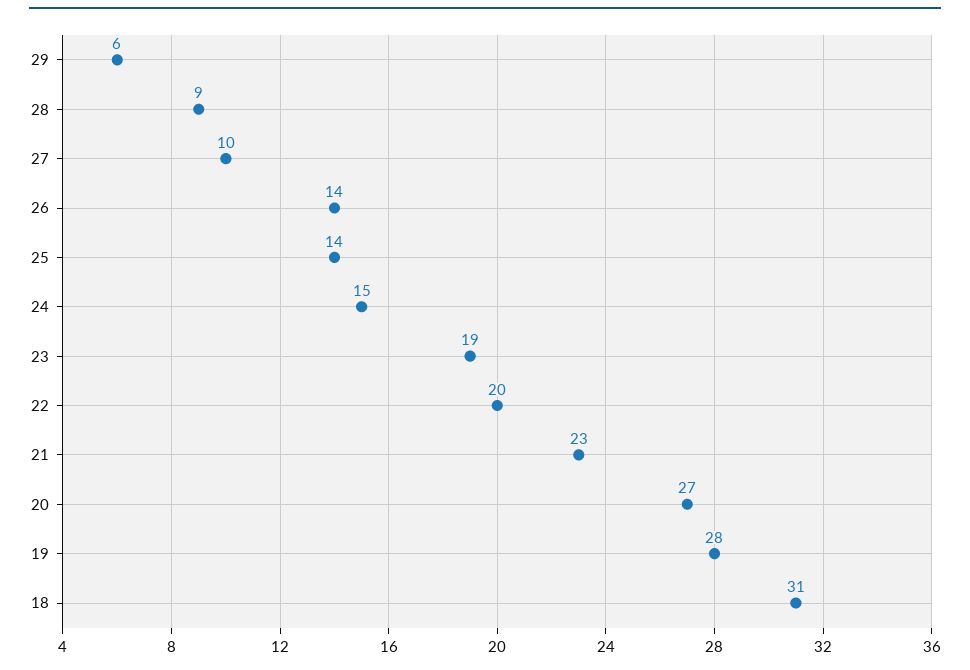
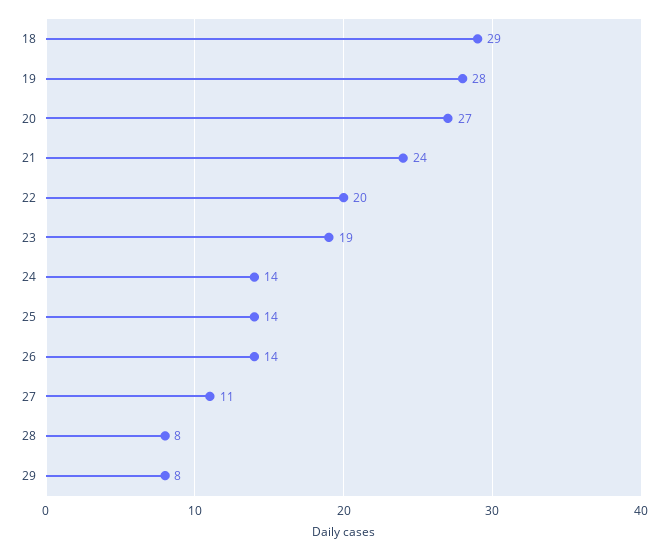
29: 6 -> 8
28: 9 -> 8
27: 10 -> 11
24: 15 -> 14
21: 23 -> 24
18: 31 -> 29

